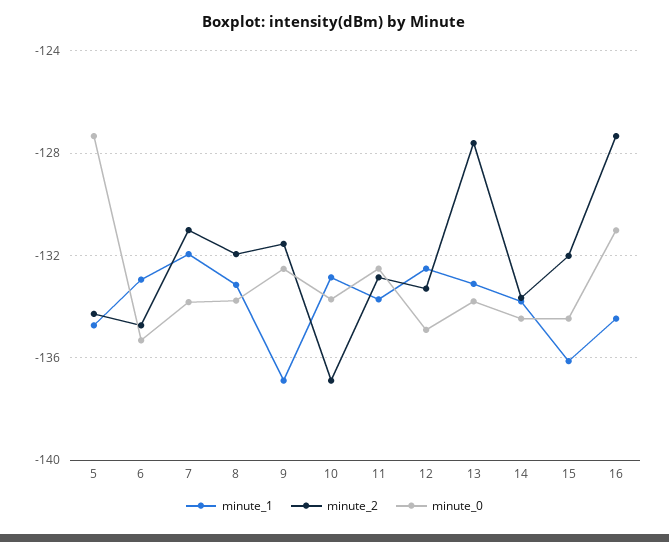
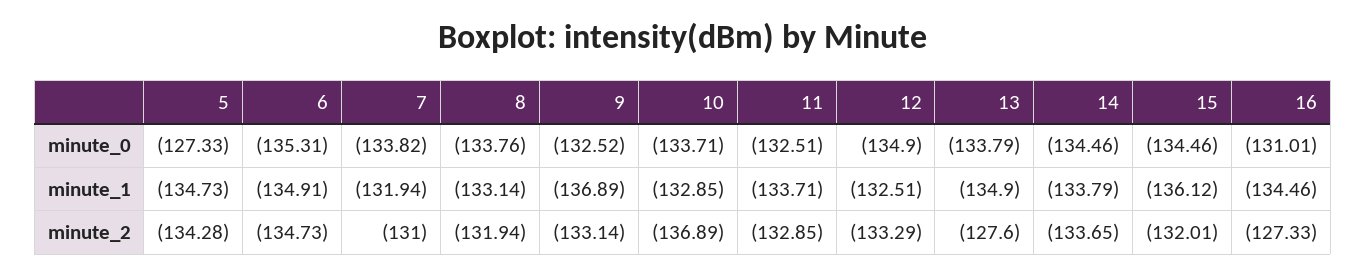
minute_1, 6: -133 -> -134.91
minute_2, 9: -131.5 -> -133.14
minute_1, 13: -133 -> -134.9

